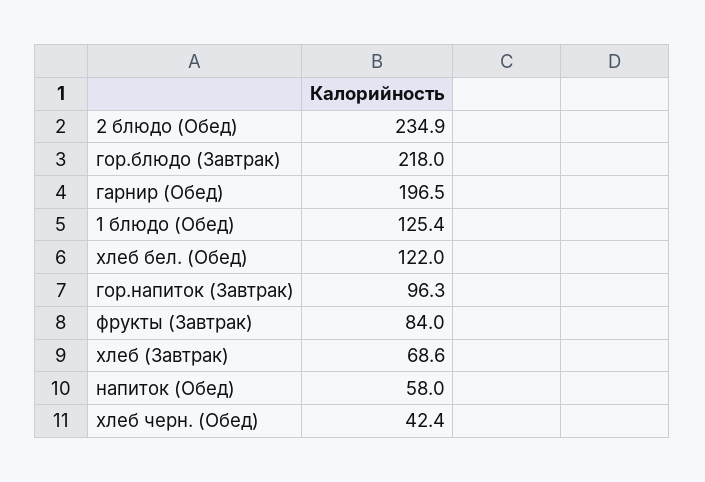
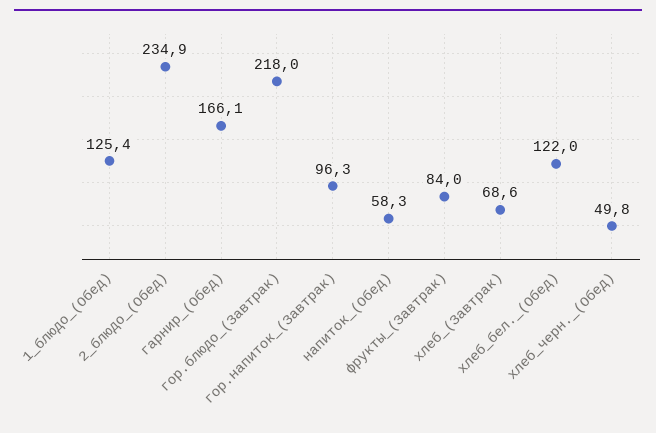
гарнир (Обед): 196.5 -> 166.1
напиток (Обед): 58 -> 58.3
хлеб черн. (Обед): 42.4 -> 49.8

